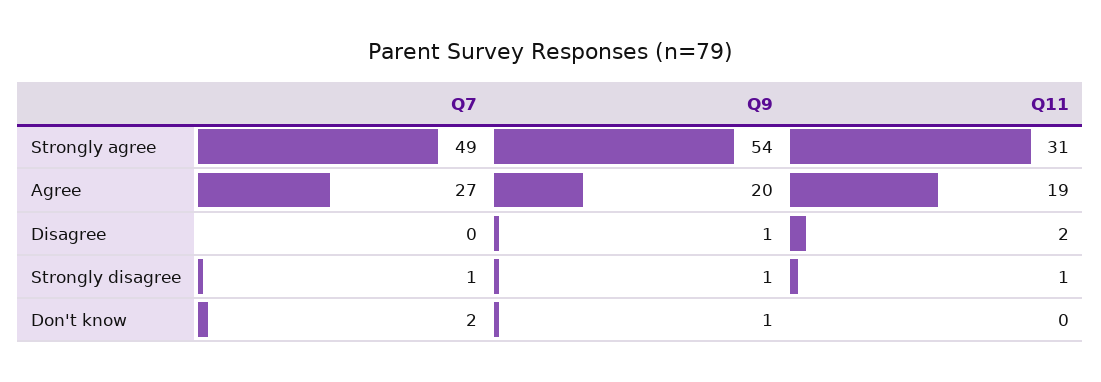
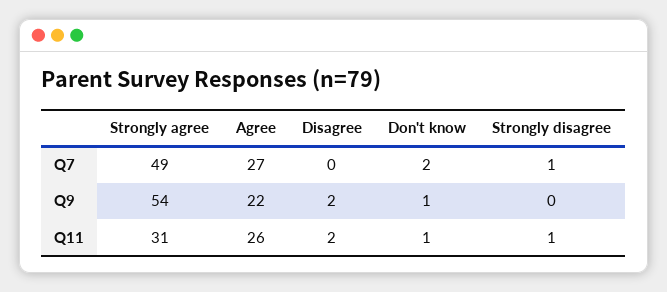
Q9, Agree: 20 -> 22
Q11, Agree: 19 -> 26
Q9, Disagree: 1 -> 2
Q9, Strongly disagree: 1 -> 0
Q11, Don't know: 0 -> 1

